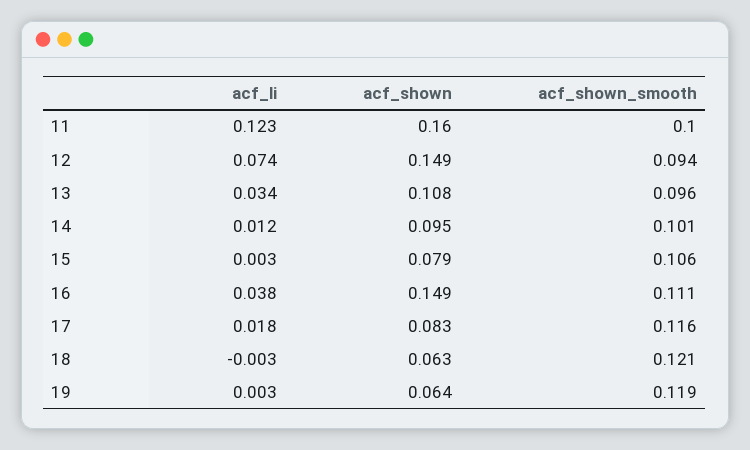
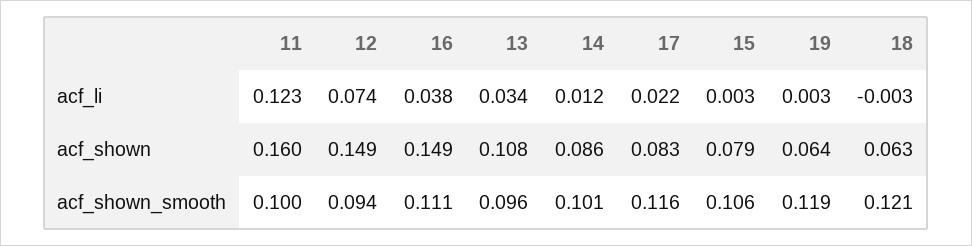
acf_shown, 14: 0.095 -> 0.086
acf_li, 17: 0.018 -> 0.022

